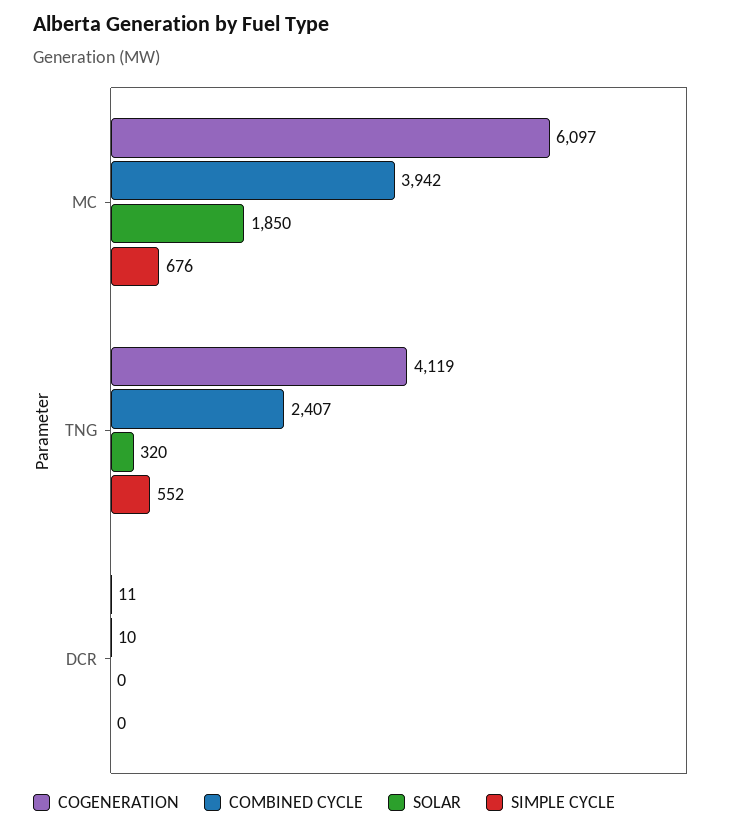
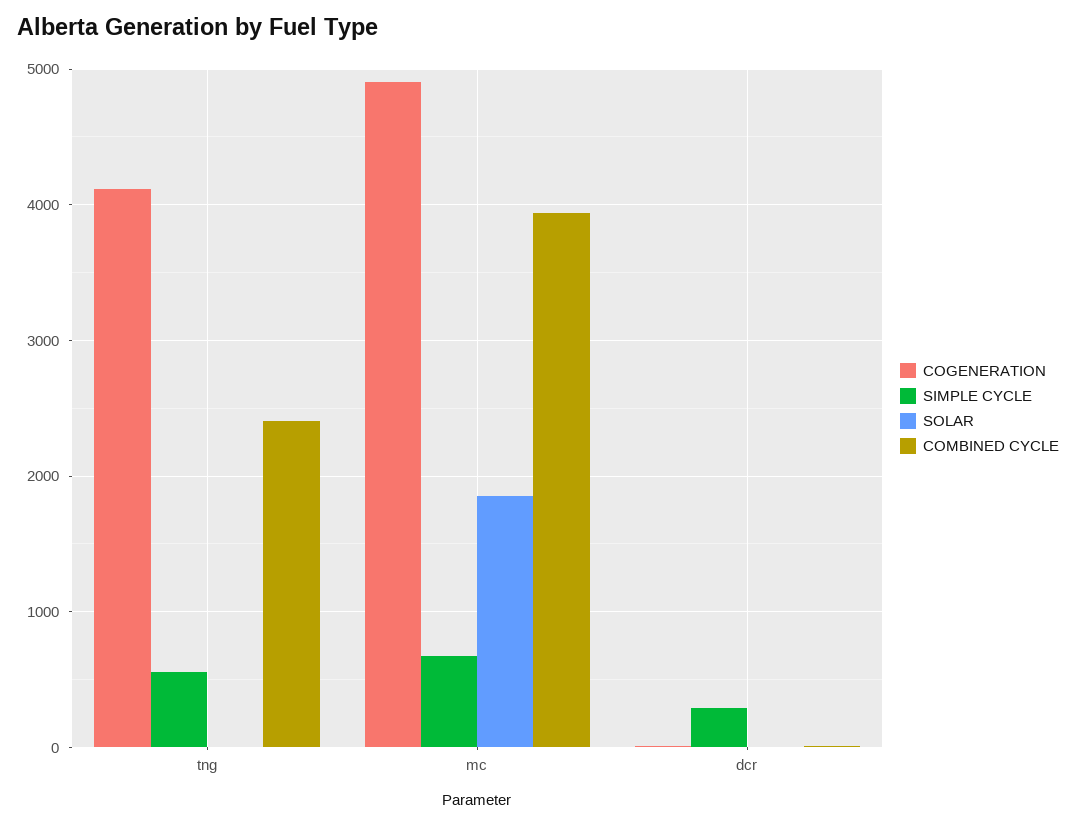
COGENERATION, MC: 6097 -> 4900
SOLAR, TNG: 320 -> 0
SIMPLE CYCLE, DCR: 0 -> 300

